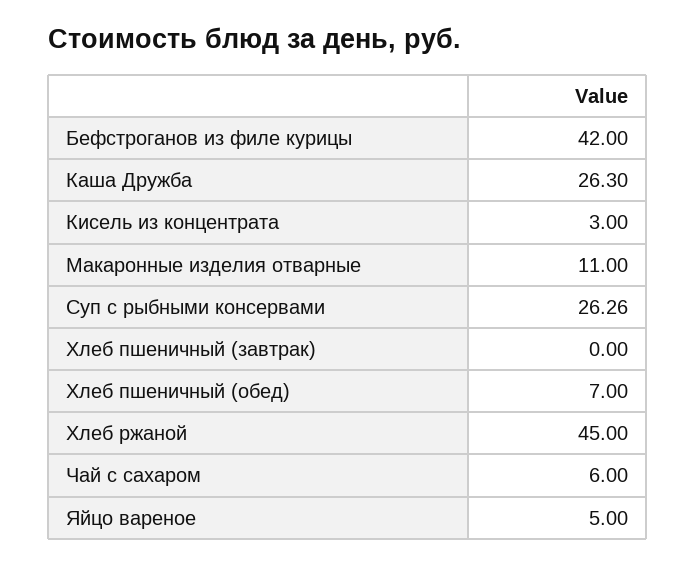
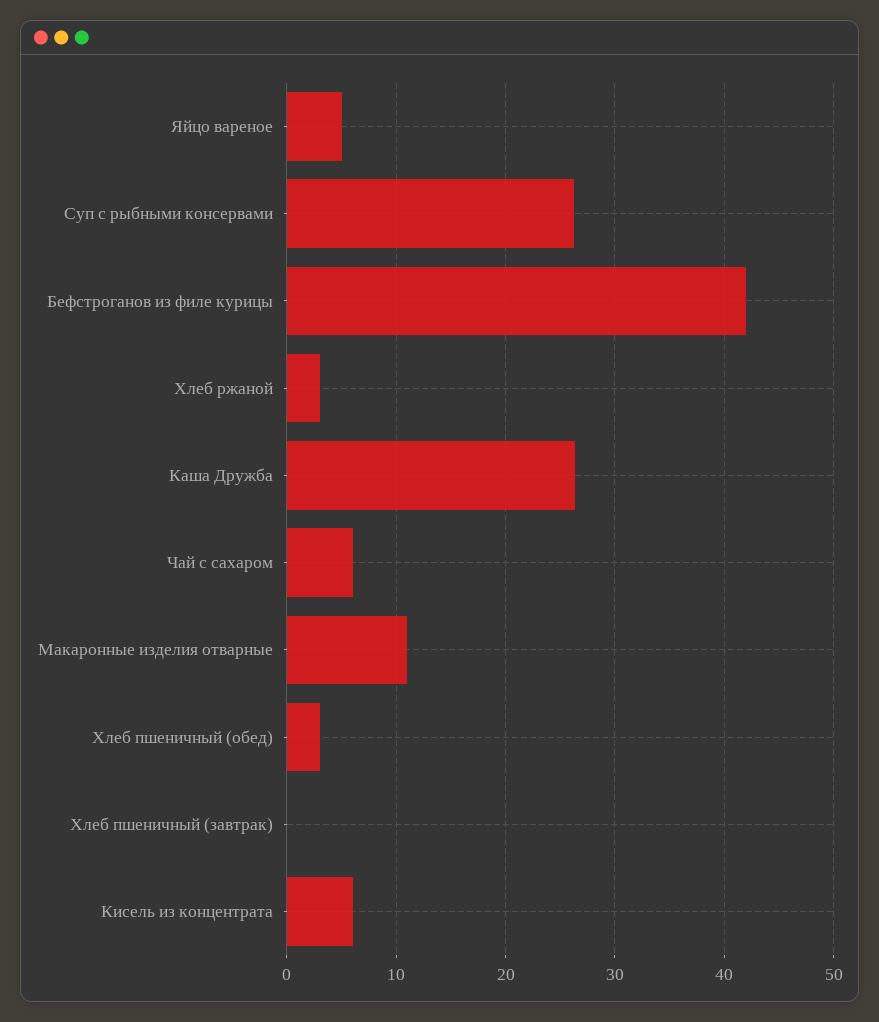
Кисель из концентрата: 3 -> 6
Хлеб пшеничный (обед): 7 -> 3
Хлеб ржаной: 45 -> 3

